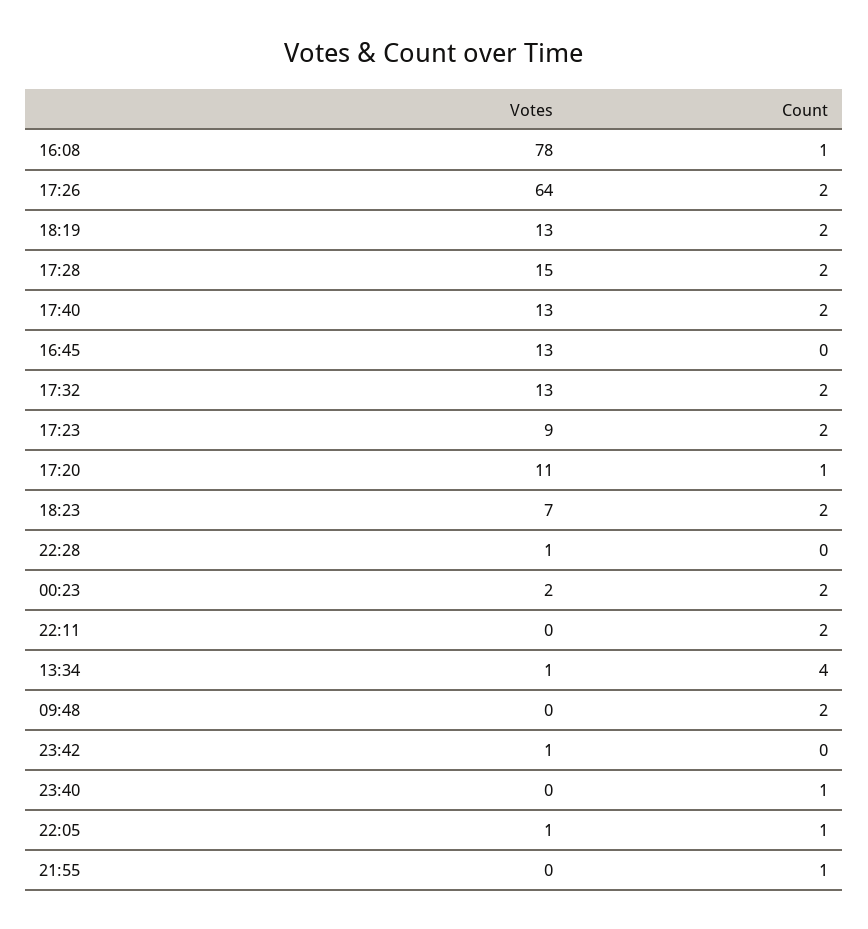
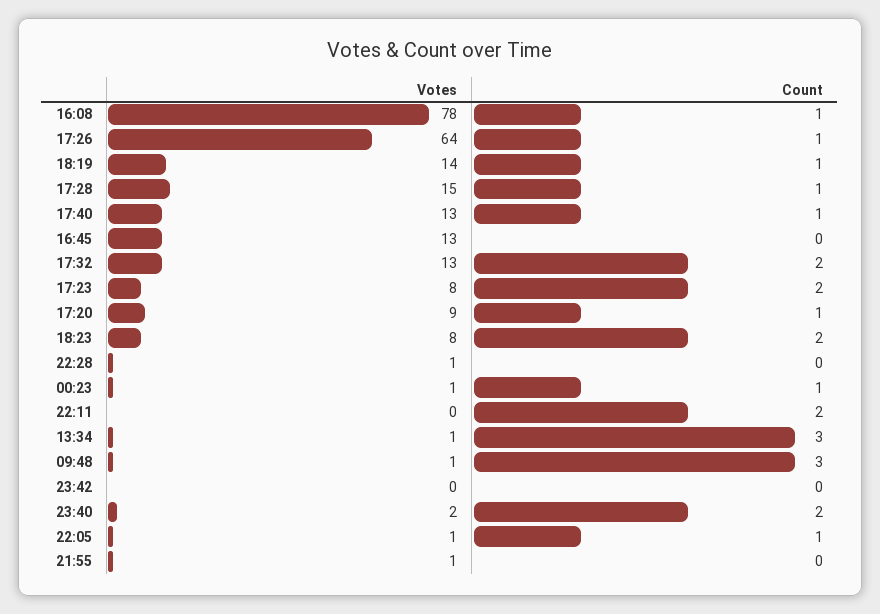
Count, 17:26: 2 -> 1
Votes, 18:19: 13 -> 14
Count, 18:19: 2 -> 1
Count, 17:28: 2 -> 1
Count, 17:40: 2 -> 1
Votes, 17:23: 9 -> 8
Votes, 17:20: 11 -> 9
Votes, 18:23: 7 -> 8
Votes, 00:23: 2 -> 1
Count, 00:23: 2 -> 1
Count, 13:34: 4 -> 3
Votes, 09:48: 0 -> 1
Count, 09:48: 2 -> 3
Votes, 23:42: 1 -> 0
Votes, 23:40: 0 -> 2
Count, 23:40: 1 -> 2
Votes, 21:55: 0 -> 1
Count, 21:55: 1 -> 0

